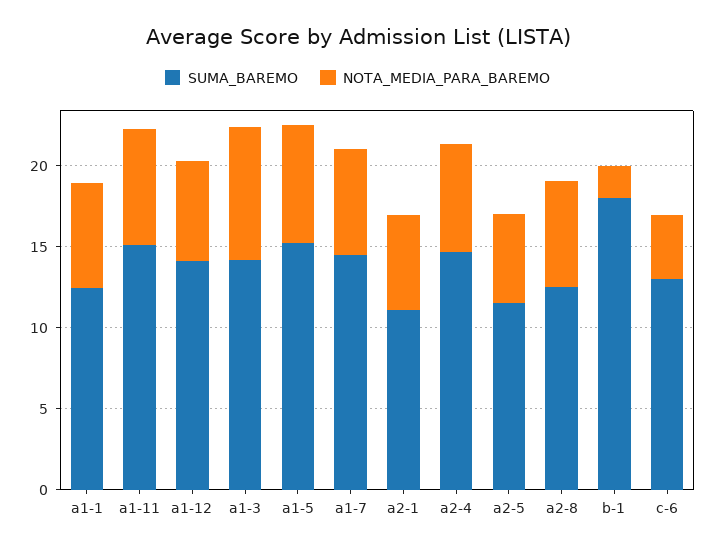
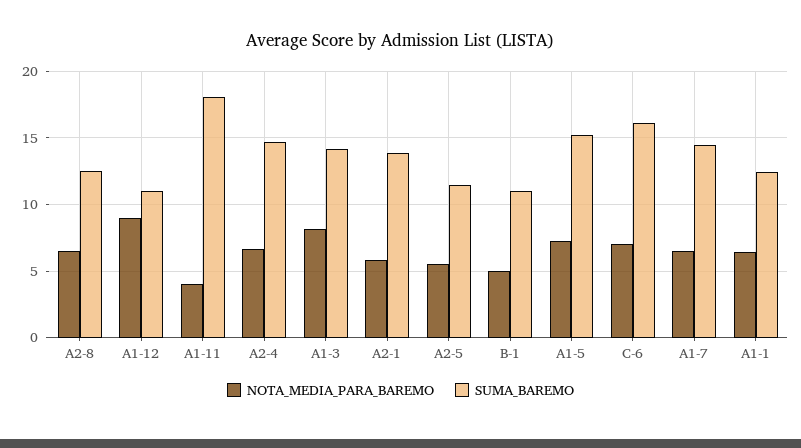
SUMA_BAREMO, a1-11: 15 -> 18
NOTA_MEDIA_PARA_BAREMO, a1-11: 7 -> 4
SUMA_BAREMO, a1-12: 14 -> 11
NOTA_MEDIA_PARA_BAREMO, a1-12: 6 -> 9
SUMA_BAREMO, a2-1: 11 -> 14
SUMA_BAREMO, b-1: 18 -> 11
NOTA_MEDIA_PARA_BAREMO, b-1: 2 -> 5
SUMA_BAREMO, c-6: 13 -> 16
NOTA_MEDIA_PARA_BAREMO, c-6: 4 -> 7

